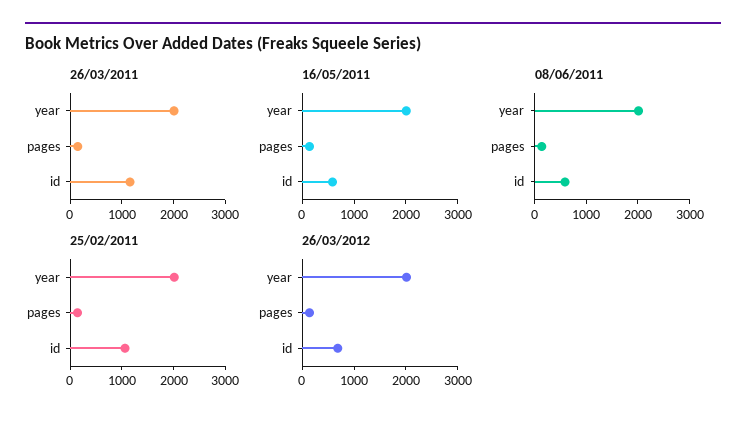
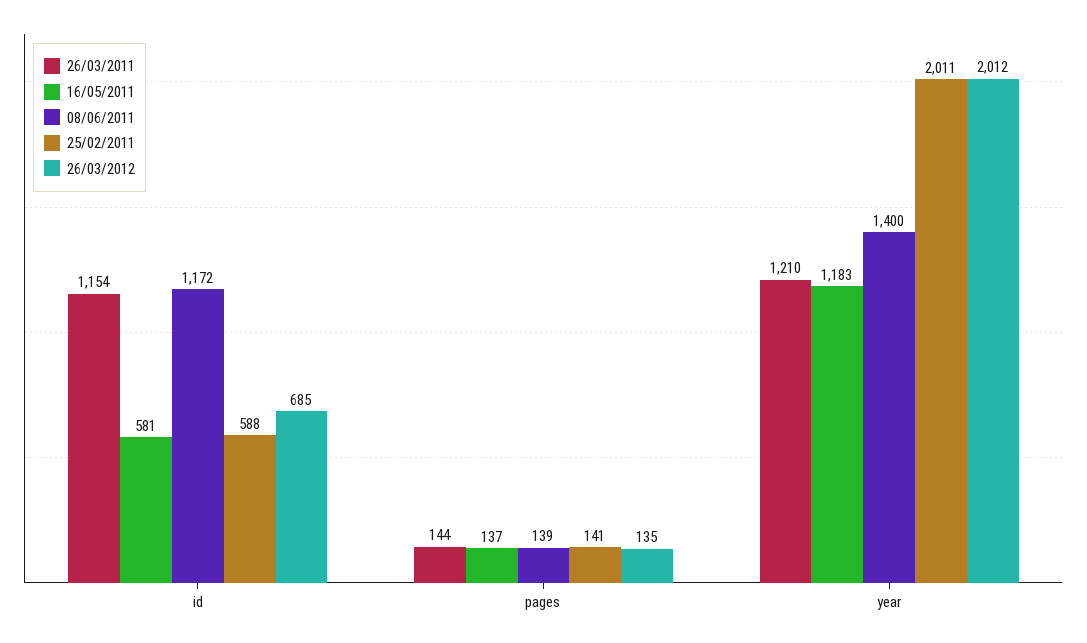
26/03/2011, year: 2000 -> 1210
16/05/2011, year: 2000 -> 1183
08/06/2011, year: 2000 -> 1400
08/06/2011, id: 600 -> 1172
25/02/2011, id: 1000 -> 588

